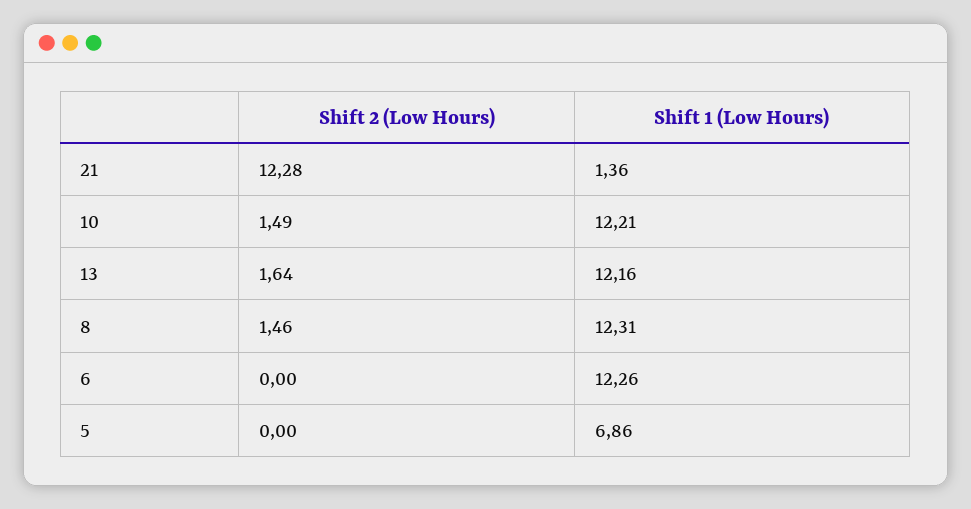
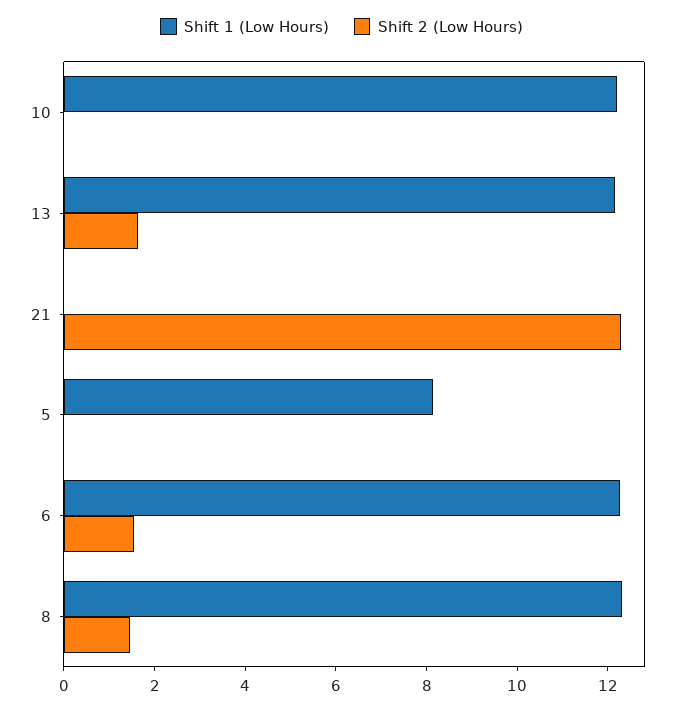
Shift 1 (Low Hours), 21: 1.36 -> 0
Shift 2 (Low Hours), 10: 1.49 -> 0
Shift 2 (Low Hours), 6: 0 -> 1.5
Shift 1 (Low Hours), 5: 6.86 -> 8

